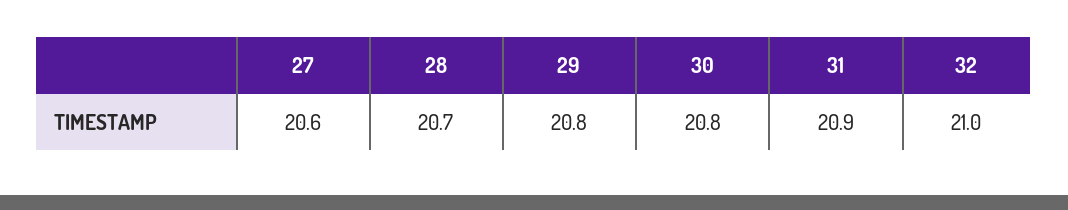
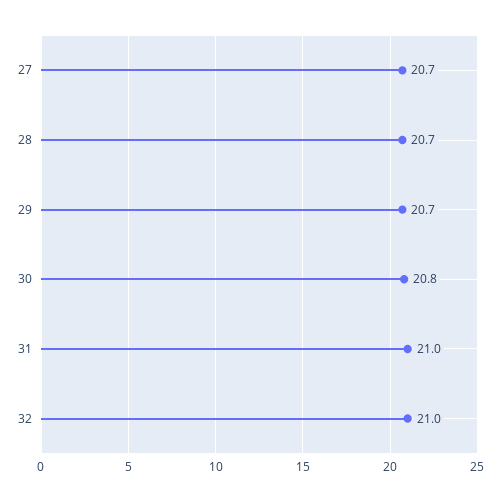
27: 20.6 -> 20.7
29: 20.8 -> 20.7
31: 20.9 -> 21

